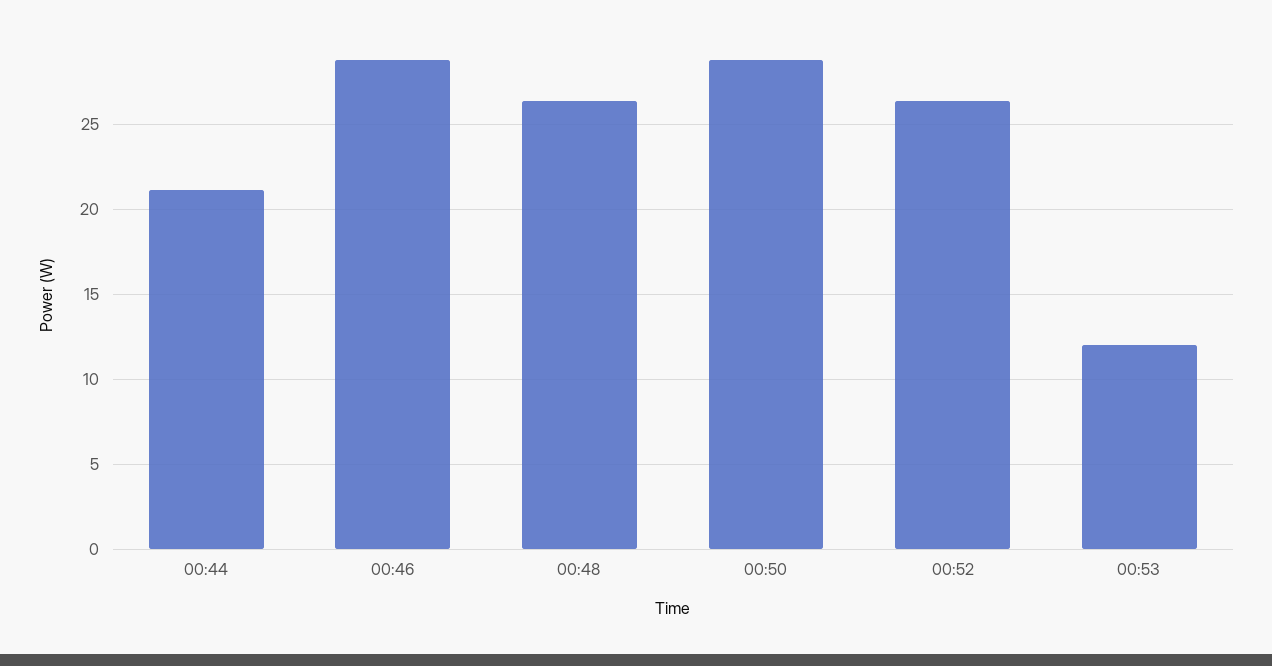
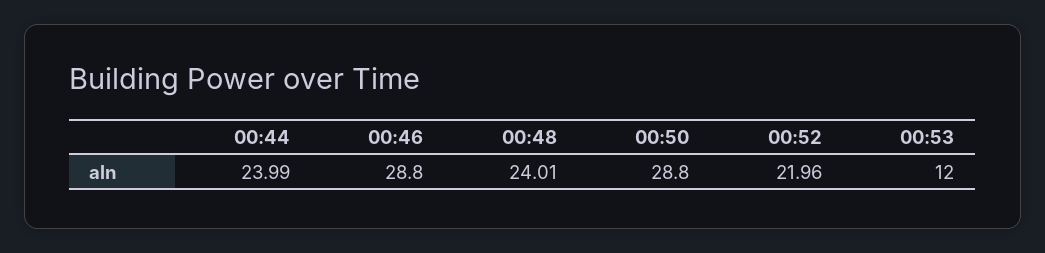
00:44: 21 -> 23.99
00:48: 26.5 -> 24.01
00:52: 26.5 -> 21.96

